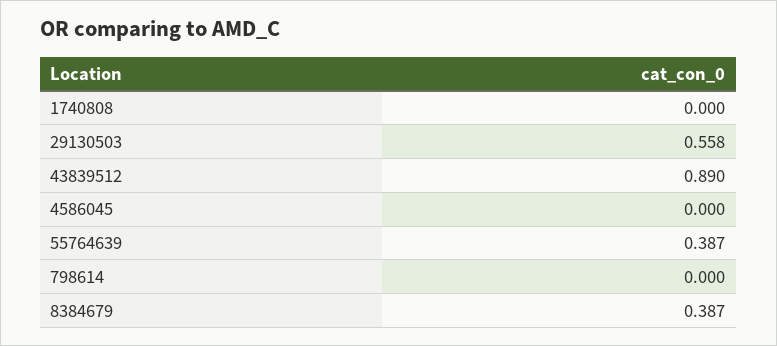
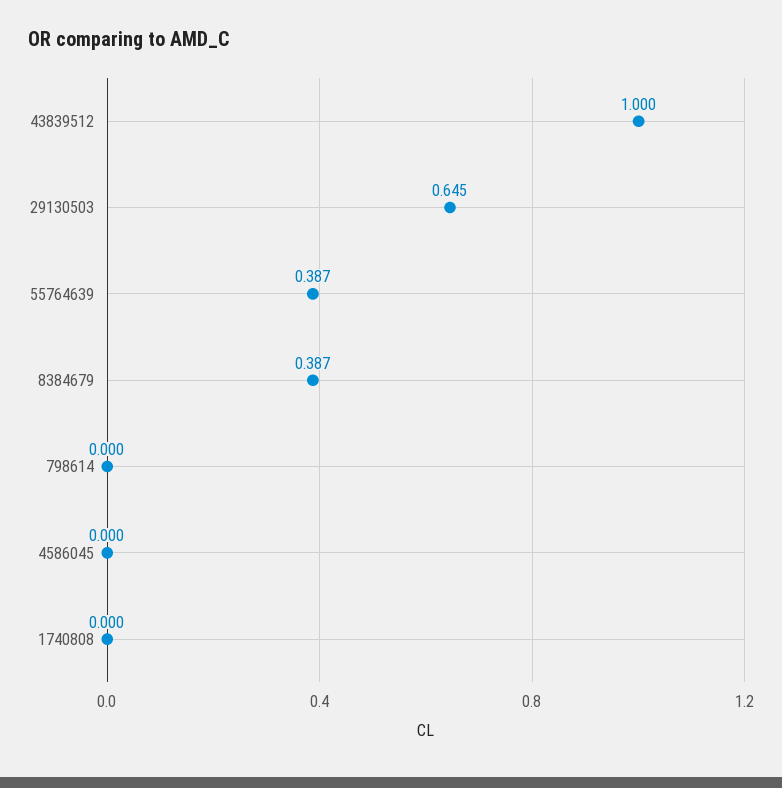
29130503: 0.558 -> 0.645
43839512: 0.89 -> 1

